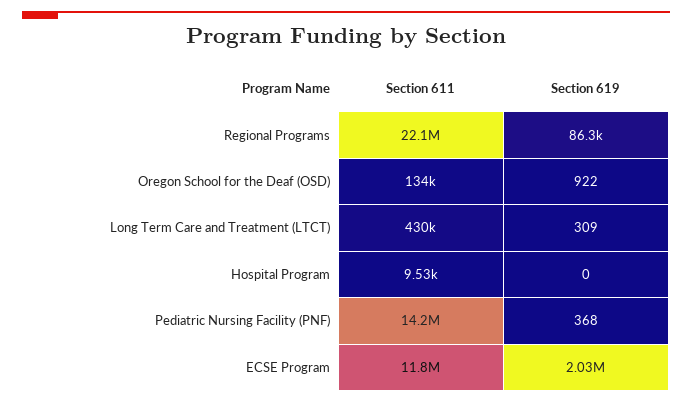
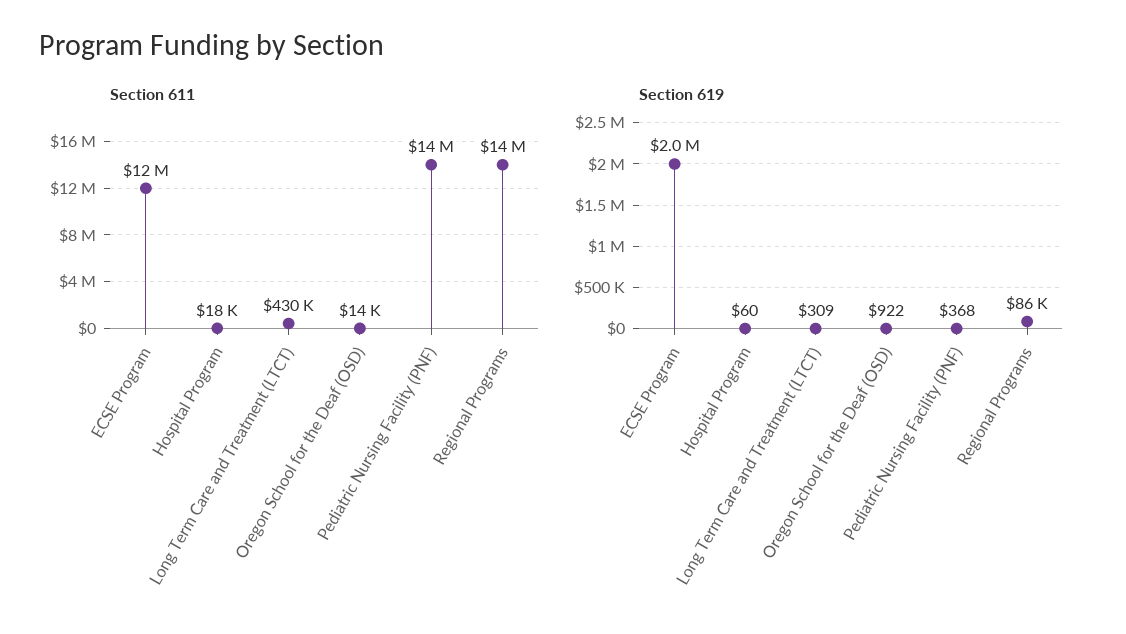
Section 611, Regional Programs: 22100000 -> 14000000
Section 611, Oregon School for the Deaf (OSD): 134000 -> 14000
Section 611, Hospital Program: 9530 -> 18000
Section 619, Hospital Program: 0 -> 60

